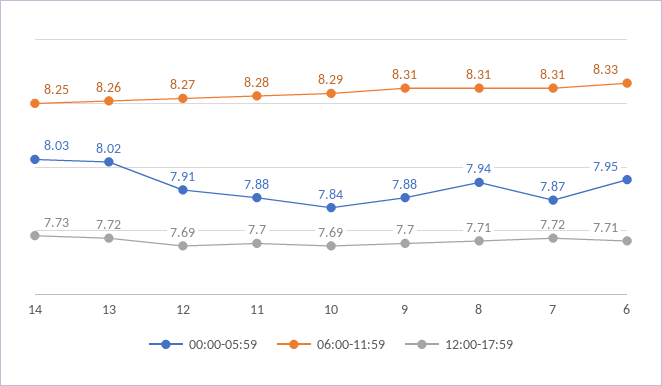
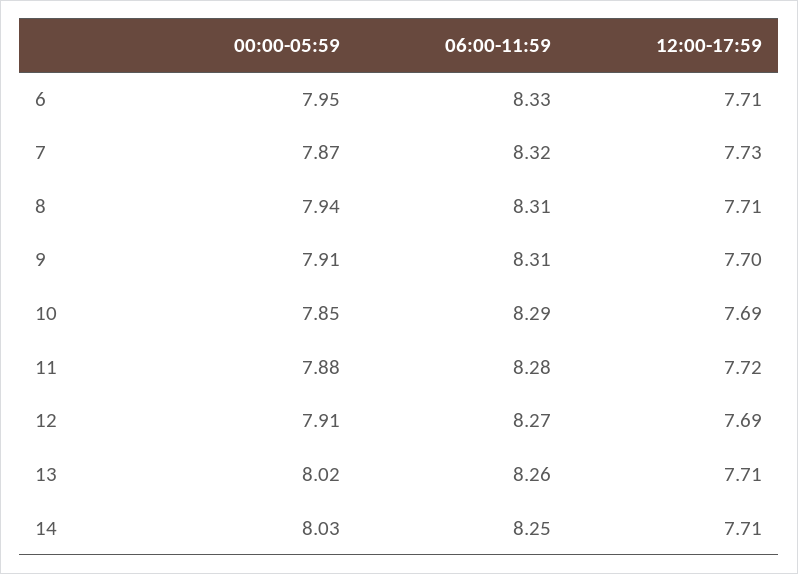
12:00-17:59, 14: 7.73 -> 7.71
12:00-17:59, 13: 7.72 -> 7.71
12:00-17:59, 11: 7.7 -> 7.72
00:00-05:59, 10: 7.84 -> 7.85
00:00-05:59, 9: 7.88 -> 7.91
06:00-11:59, 7: 8.31 -> 8.32
12:00-17:59, 7: 7.72 -> 7.73

